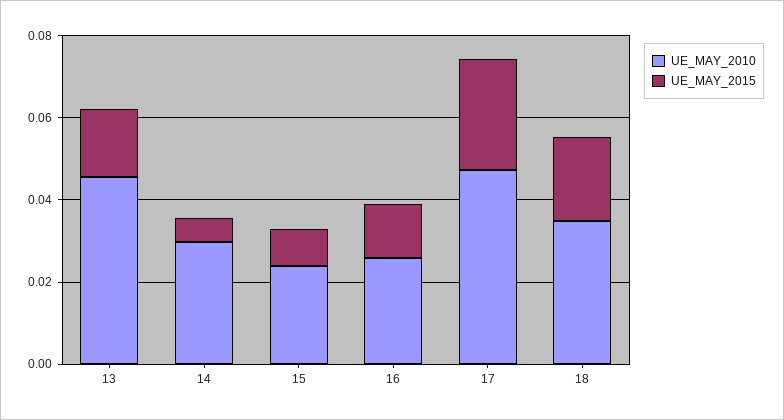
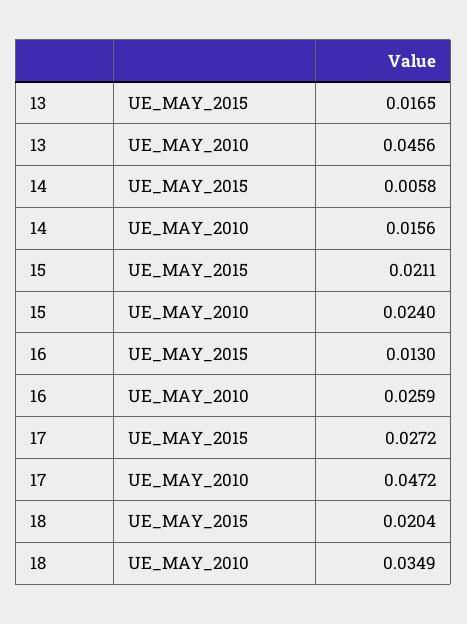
UE_MAY_2010, 14: 0.03 -> 0.0156
UE_MAY_2015, 15: 0.01 -> 0.0211

